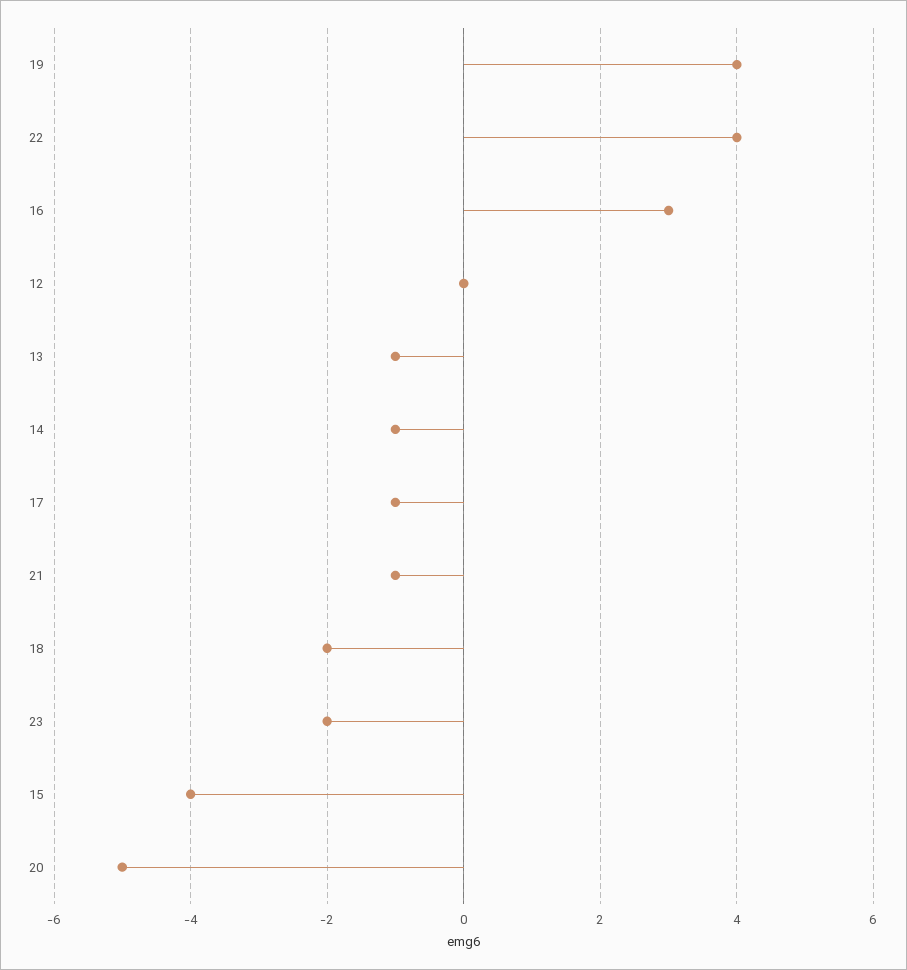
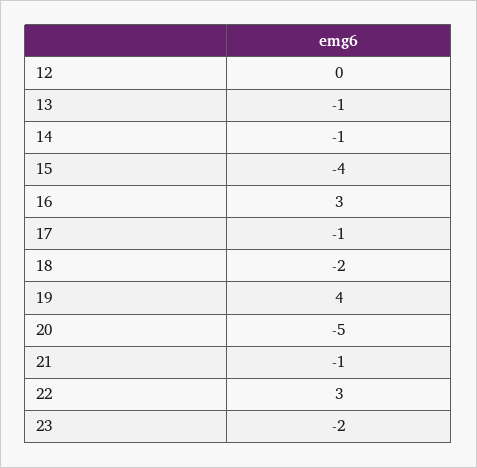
22: 4 -> 3

